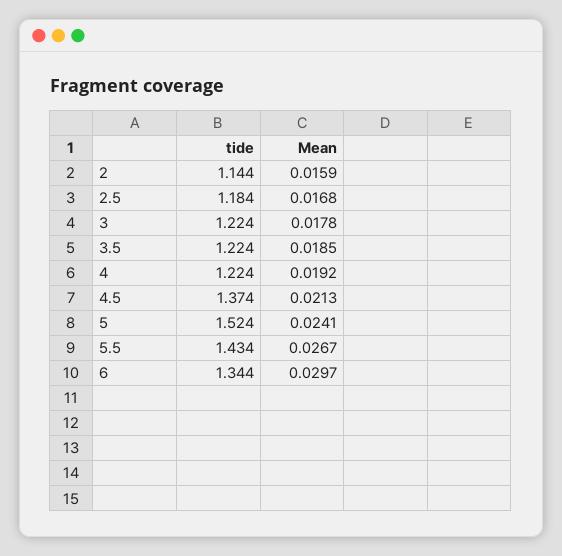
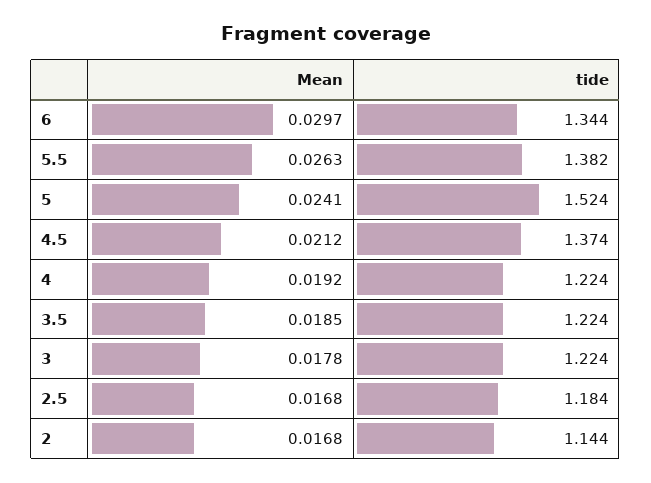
Mean, 2: 0.0159 -> 0.0168
Mean, 4.5: 0.0213 -> 0.0212
tide, 5.5: 1.434 -> 1.382
Mean, 5.5: 0.0267 -> 0.0263

